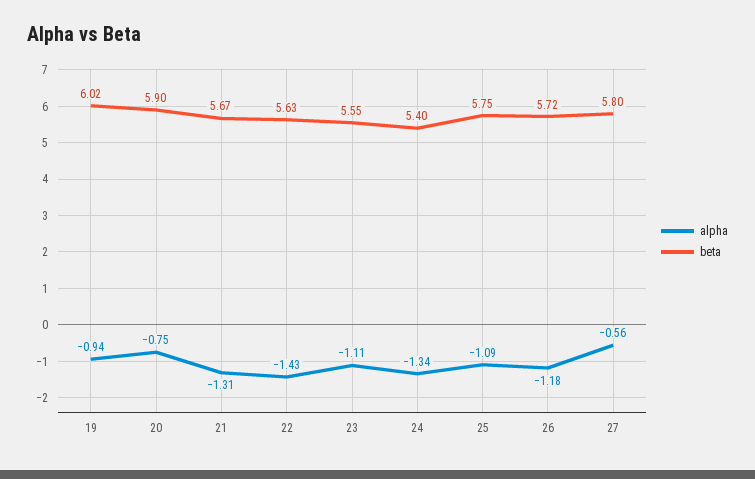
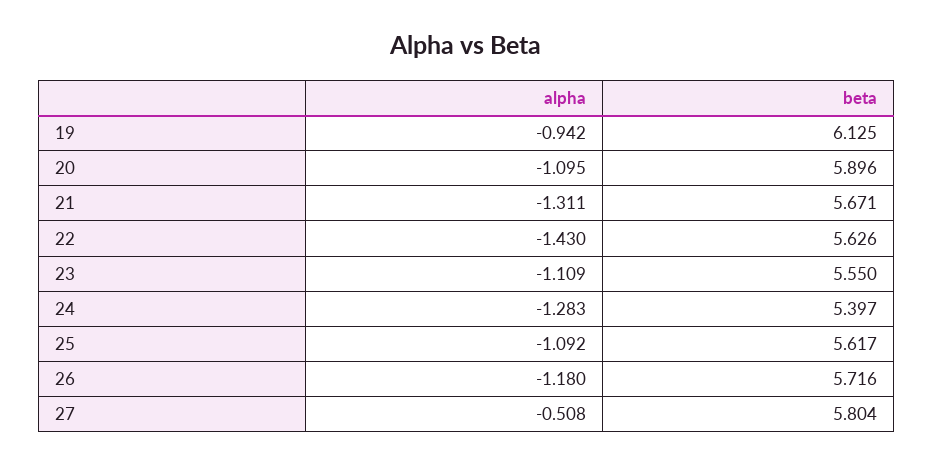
beta, 19: 6.02 -> 6.125
alpha, 20: -0.75 -> -1.095
alpha, 24: -1.34 -> -1.283
beta, 25: 5.75 -> 5.617
alpha, 27: -0.56 -> -0.508

